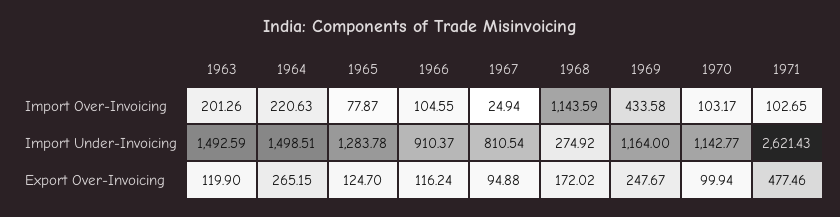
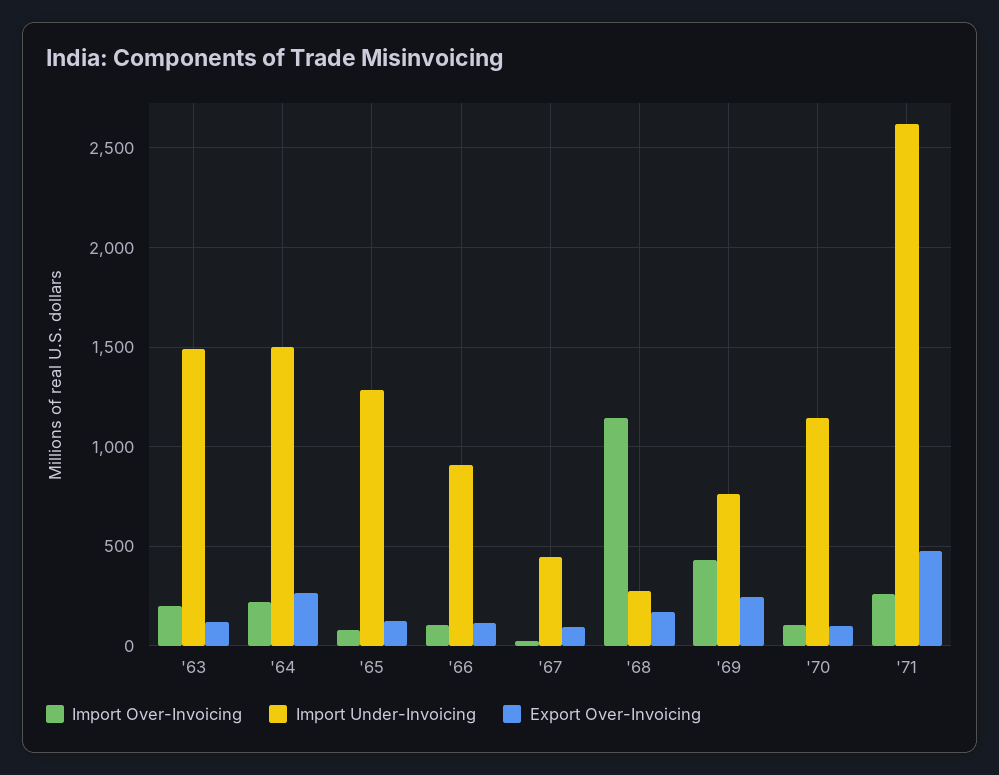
Import Over-Invoicing, 1971: 102.65 -> 250
Import Under-Invoicing, 1967: 810.54 -> 450
Import Under-Invoicing, 1969: 1164 -> 750

